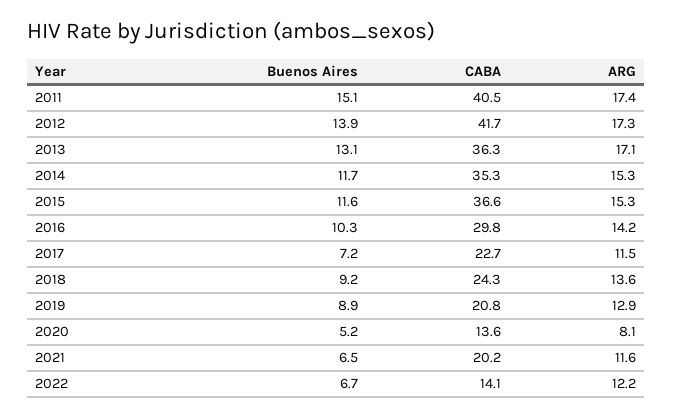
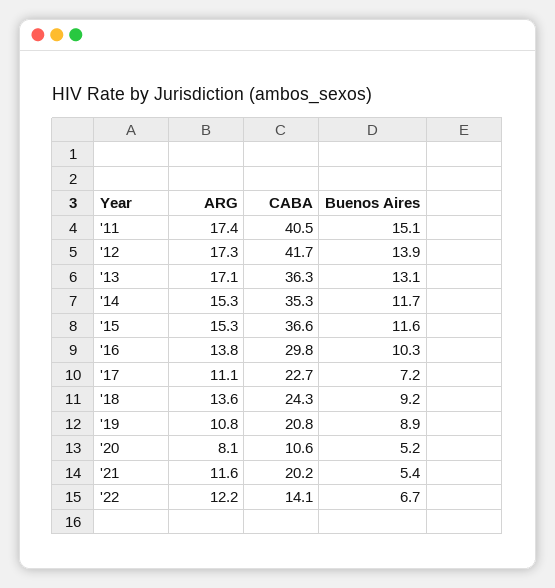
ARG, 2016: 14.2 -> 13.8
ARG, 2017: 11.5 -> 11.1
ARG, 2019: 12.9 -> 10.8
CABA, 2020: 13.6 -> 10.6
Buenos Aires, 2021: 6.5 -> 5.4

